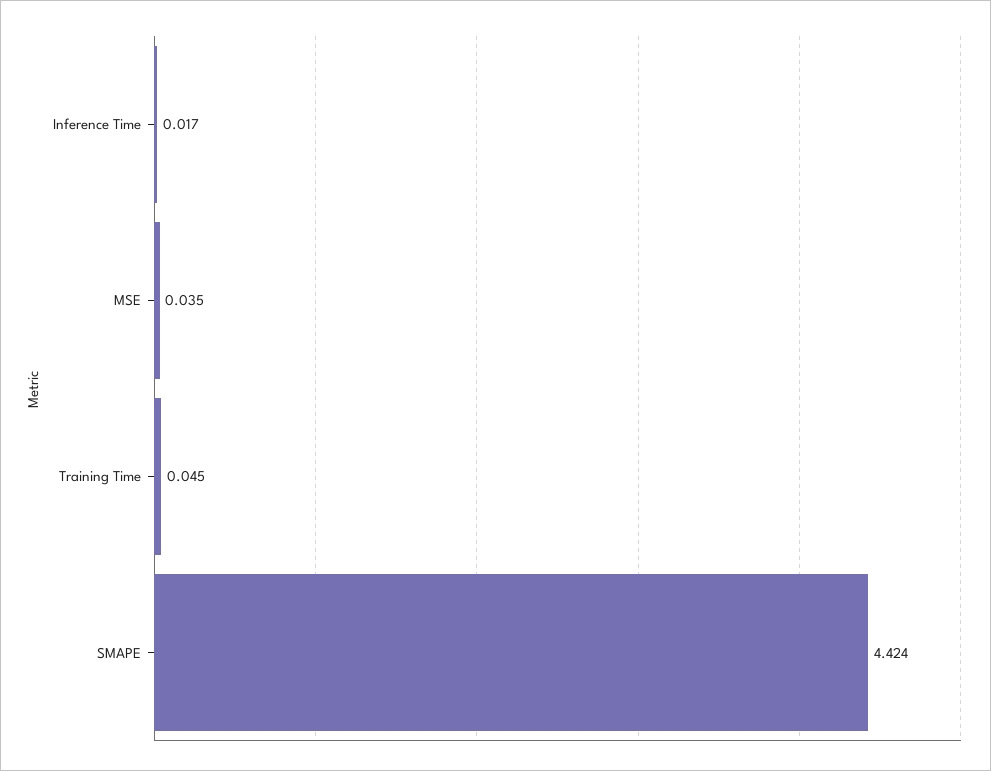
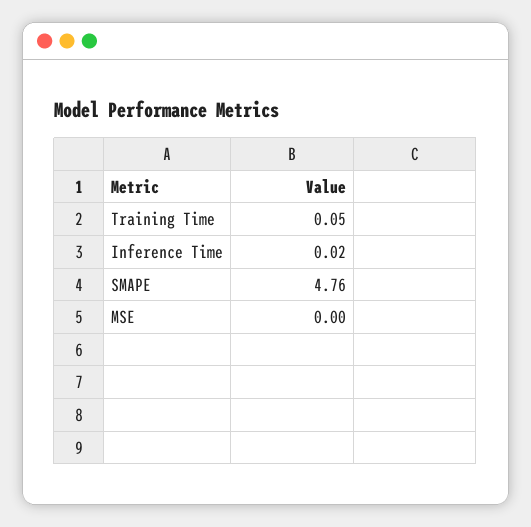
MSE: 0.035 -> 0
SMAPE: 4.424 -> 4.76

